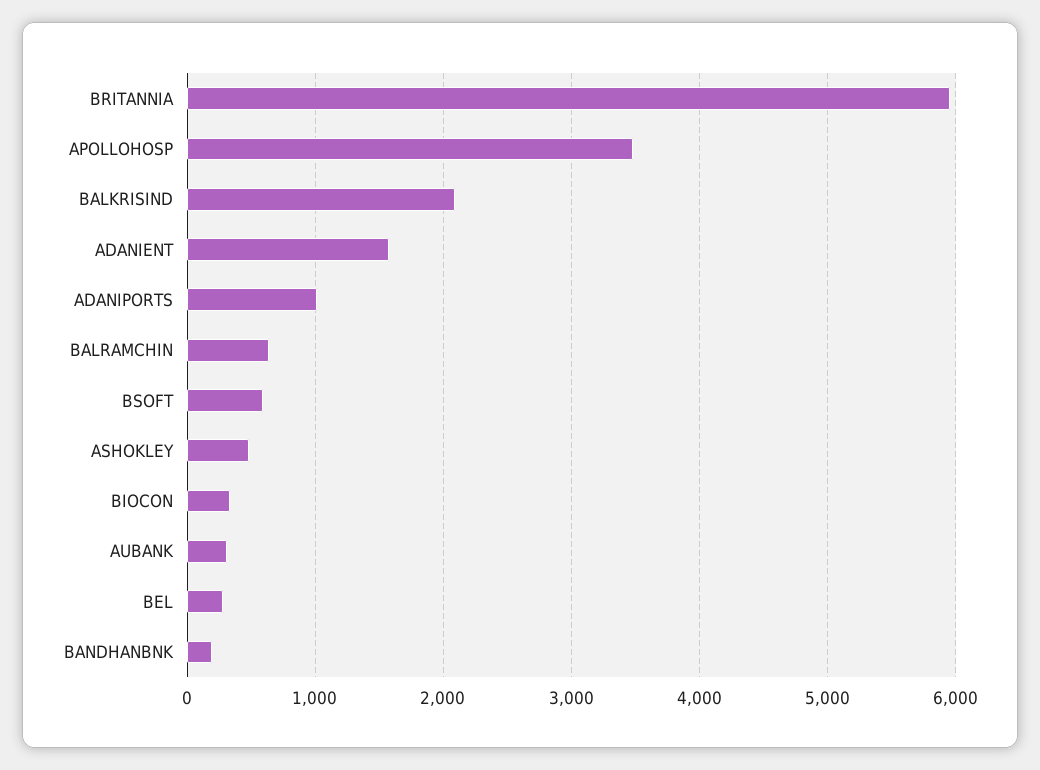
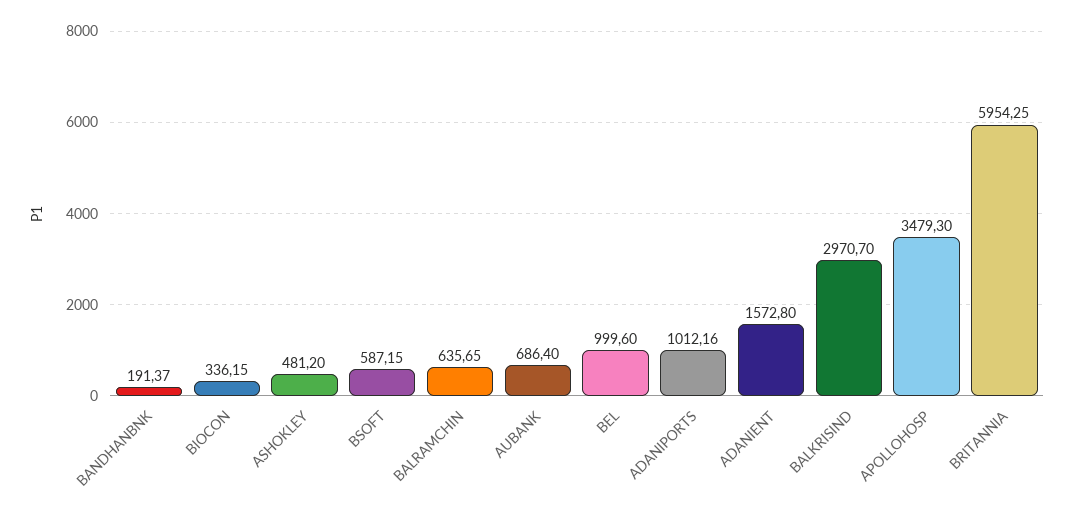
BALKRISIND: 2100 -> 2970.7
AUBANK: 300 -> 686.4
BEL: 300 -> 999.6

